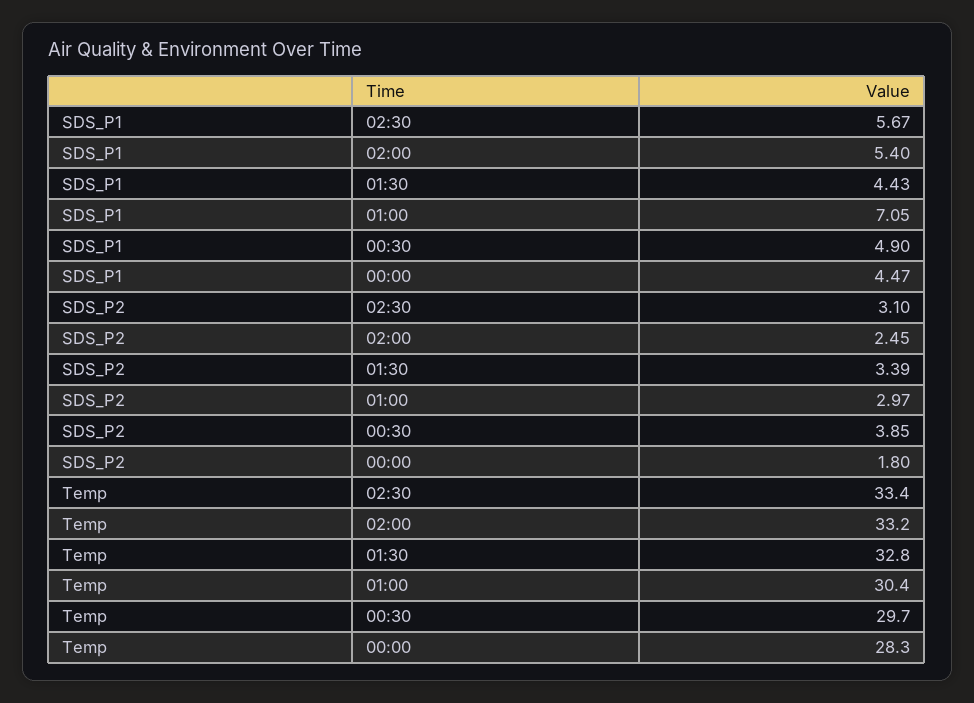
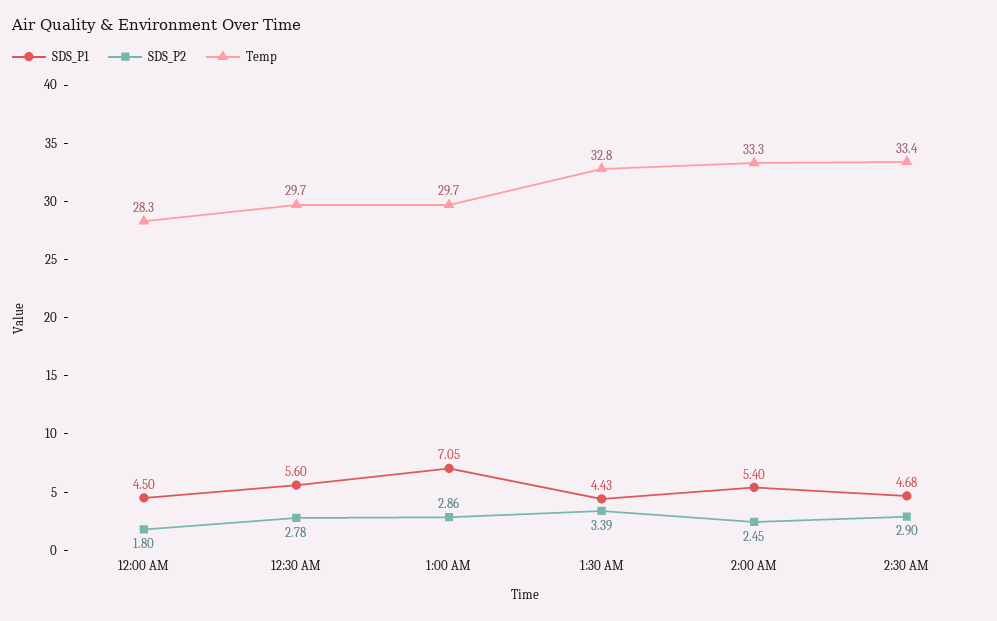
SDS_P1, 02:30: 5.67 -> 4.68
SDS_P1, 00:30: 4.9 -> 5.6
SDS_P1, 00:00: 4.47 -> 4.5
SDS_P2, 02:30: 3.1 -> 2.9
SDS_P2, 01:00: 2.97 -> 2.86
SDS_P2, 00:30: 3.85 -> 2.78
Temp, 02:00: 33.2 -> 33.3
Temp, 01:00: 30.4 -> 29.7

